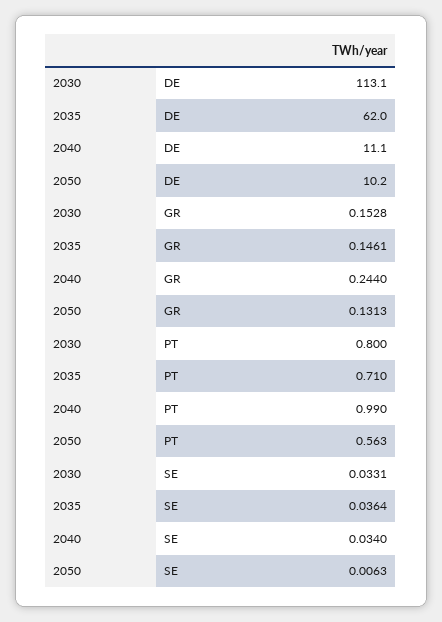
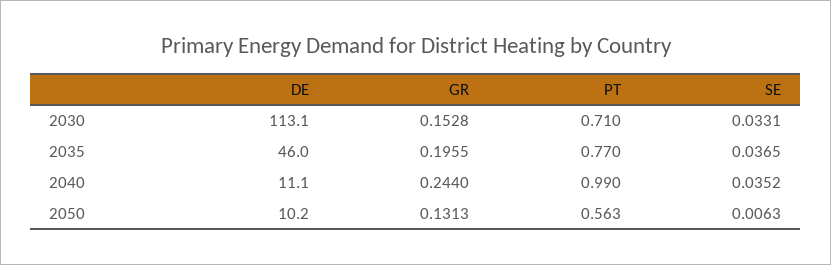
2035, DE: 62 -> 46
2035, GR: 0.1461 -> 0.1955
2030, PT: 0.8 -> 0.71
2035, PT: 0.71 -> 0.77
2035, SE: 0.0364 -> 0.0365
2040, SE: 0.034 -> 0.0352

